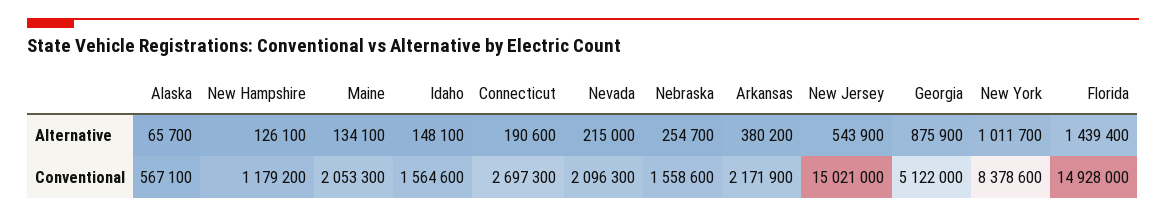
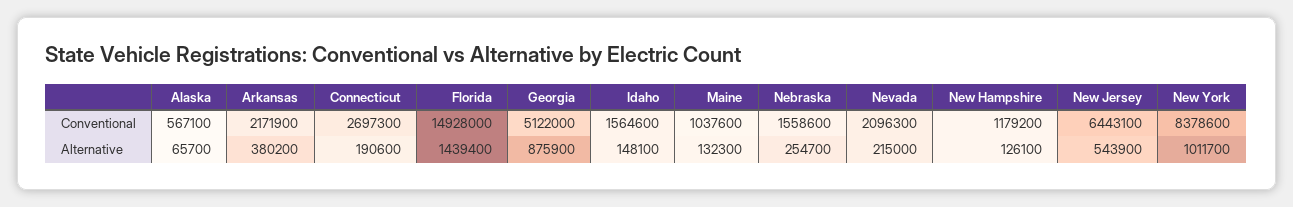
Maine, Alternative: 134100 -> 132300
Maine, Conventional: 2053300 -> 1037600
New Jersey, Conventional: 15021000 -> 6443100

